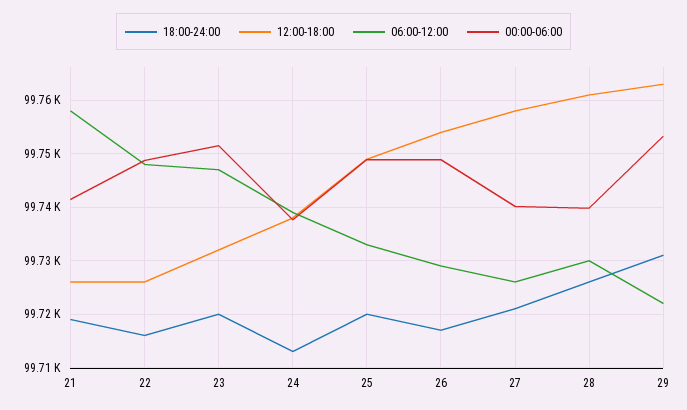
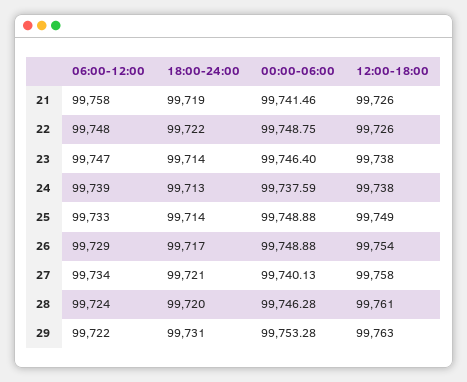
18:00-24:00, 22: 99716 -> 99722
18:00-24:00, 23: 99720 -> 99714
12:00-18:00, 23: 99732 -> 99738
00:00-06:00, 23: 99752 -> 99746.4
18:00-24:00, 25: 99720 -> 99714
06:00-12:00, 27: 99726 -> 99734
18:00-24:00, 28: 99726 -> 99720
06:00-12:00, 28: 99730 -> 99724
00:00-06:00, 28: 99740 -> 99746.28

